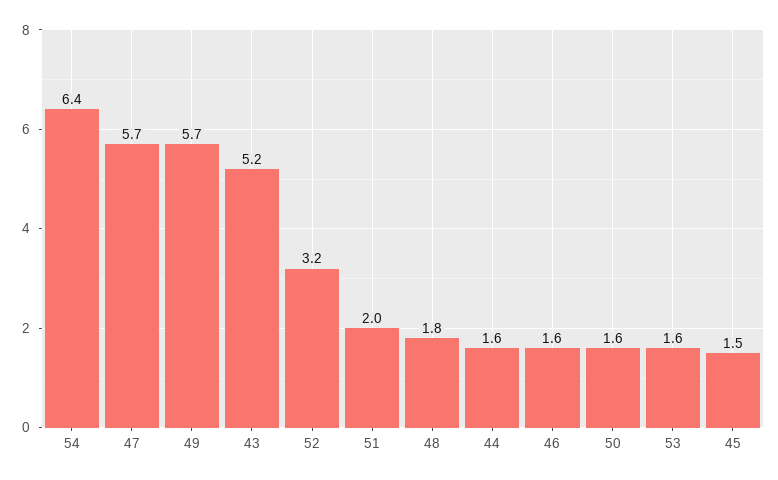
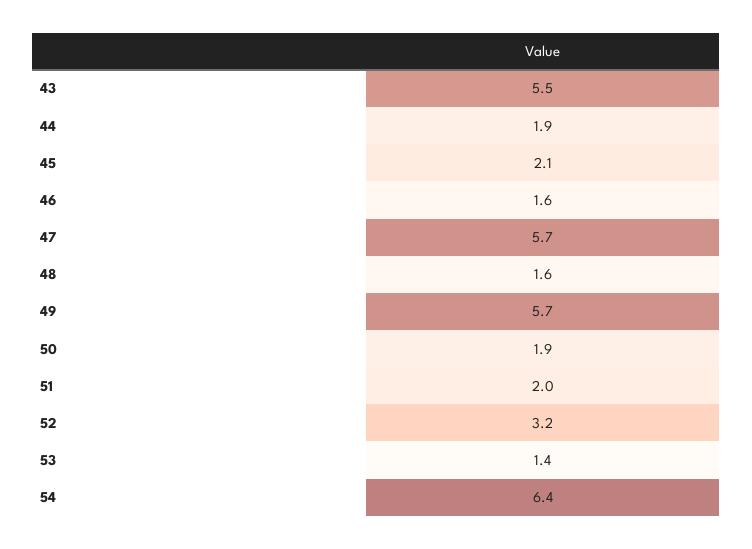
43: 5.2 -> 5.5
48: 1.8 -> 1.6
44: 1.6 -> 1.9
50: 1.6 -> 1.9
53: 1.6 -> 1.4
45: 1.5 -> 2.1

